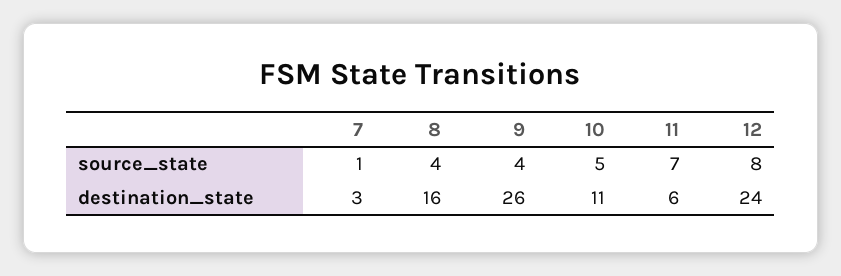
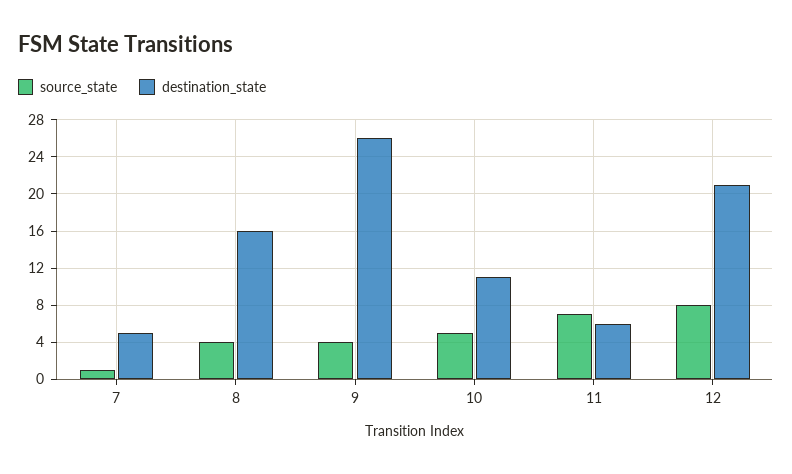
destination_state, 7: 3 -> 5
destination_state, 12: 24 -> 21

